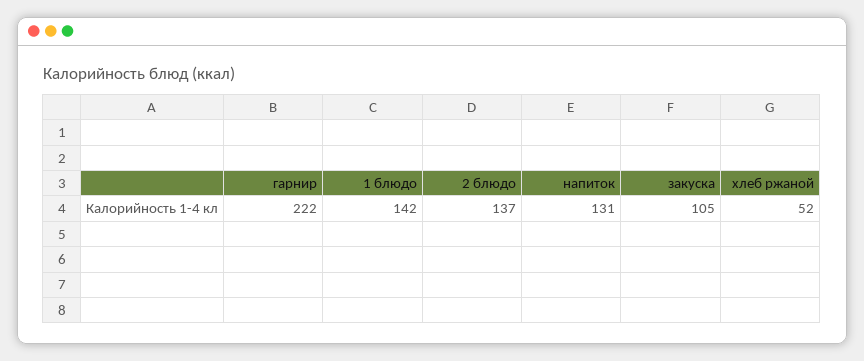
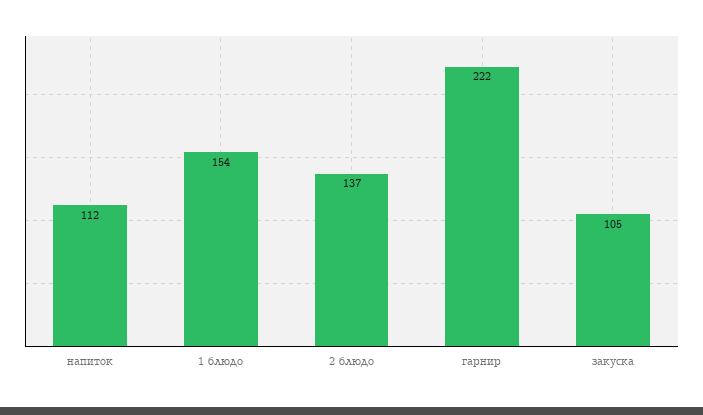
1 блюдо: 142 -> 154
напиток: 131 -> 112
хлеб ржаной: 52 -> none

